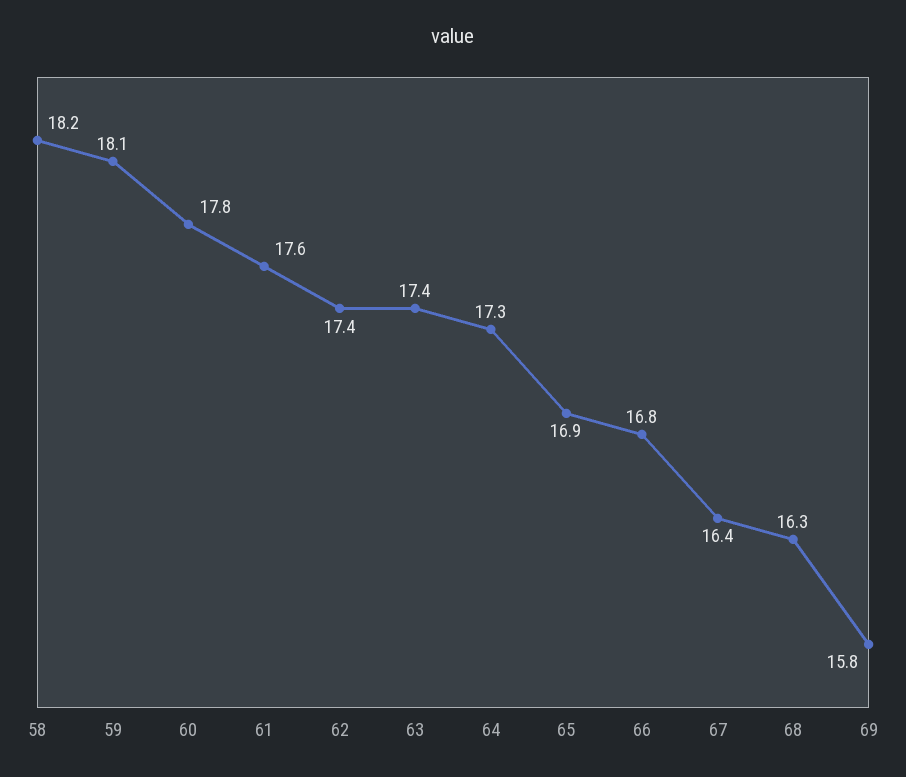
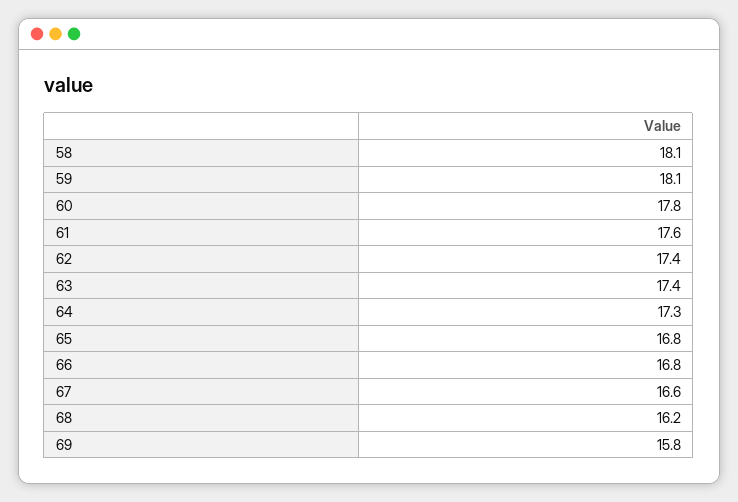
58: 18.2 -> 18.1
65: 16.9 -> 16.8
67: 16.4 -> 16.6
68: 16.3 -> 16.2

